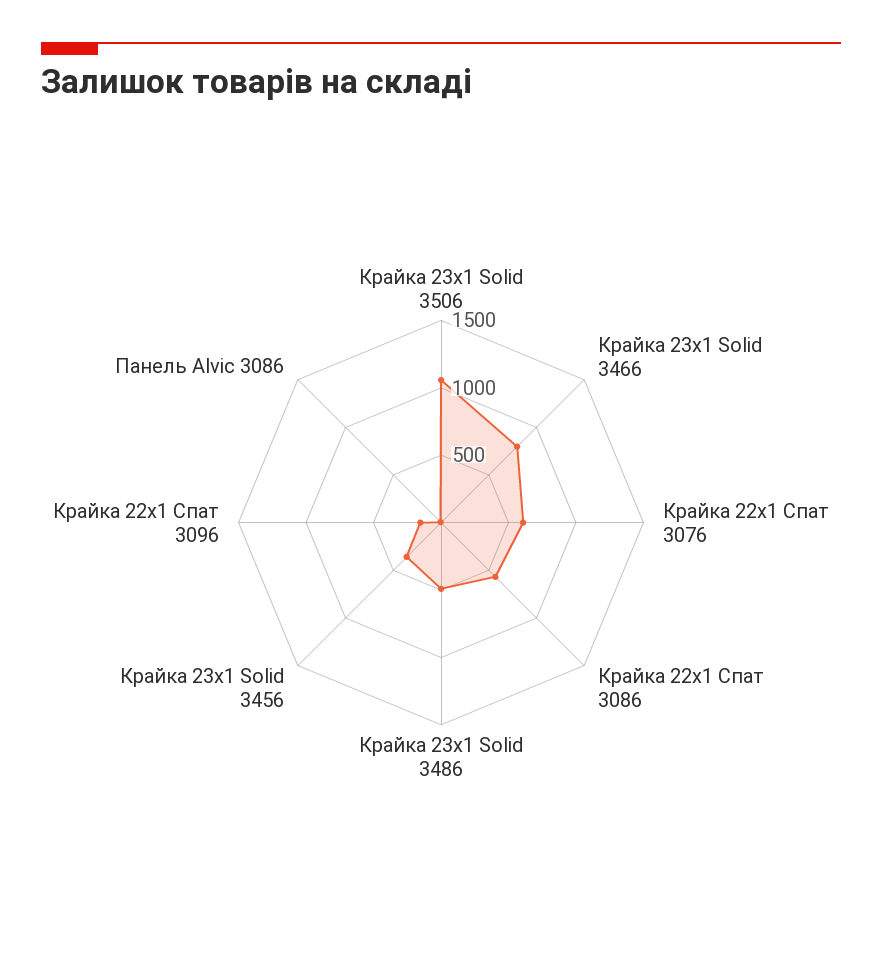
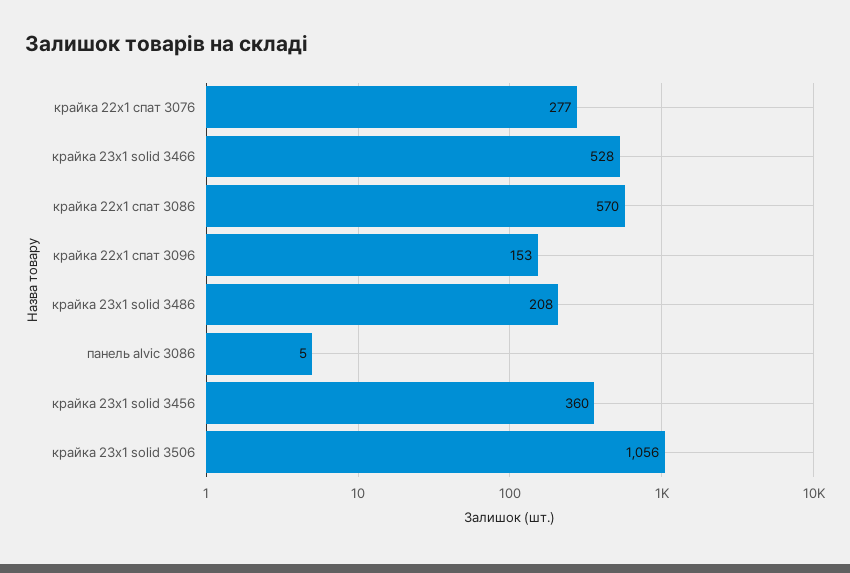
Крайка 23x1 Solid 3466: 800 -> 528
Крайка 22x1 Спат 3076: 600 -> 277
Крайка 23x1 Solid 3486: 500 -> 208

